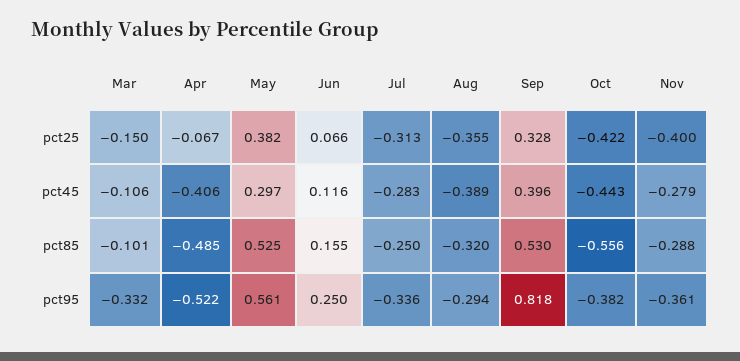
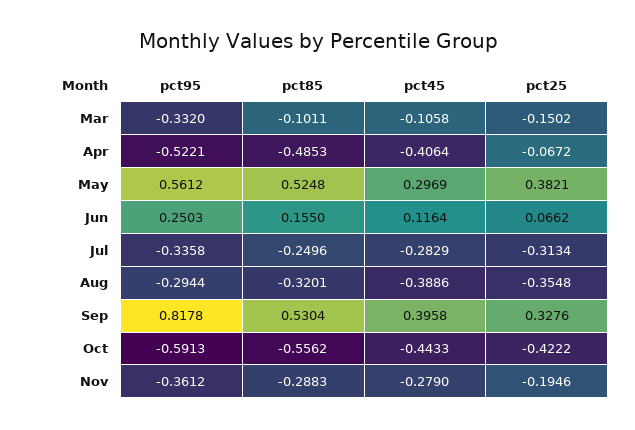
Nov, pct25: -0.4 -> -0.1946
Oct, pct95: -0.382 -> -0.5913

